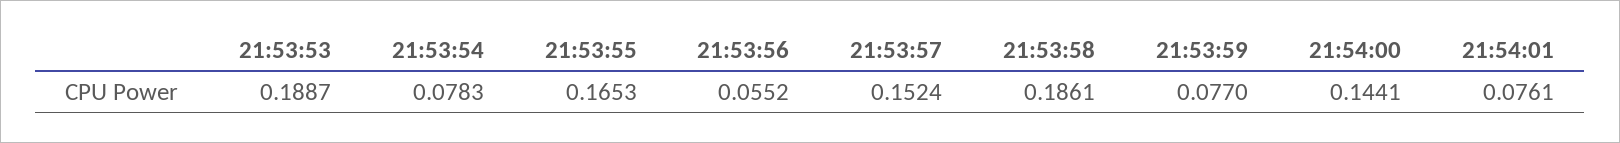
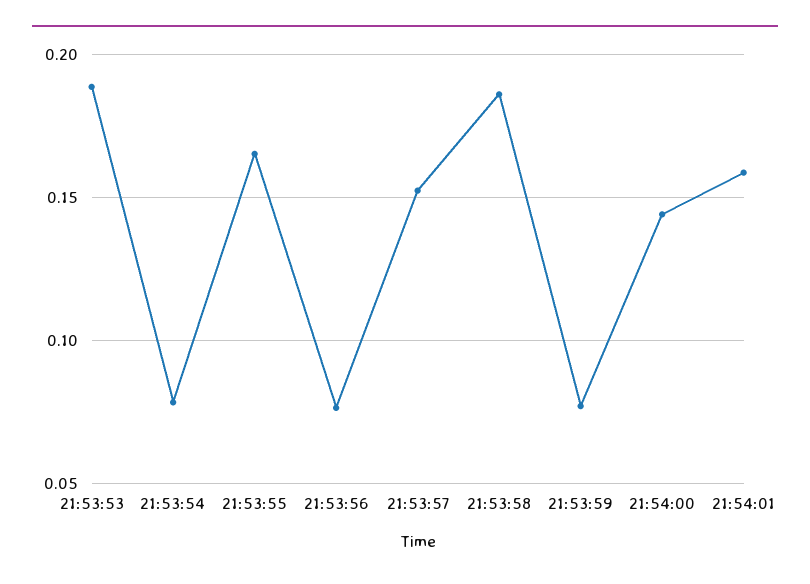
21:53:56: 0.0552 -> 0.075
21:54:01: 0.0761 -> 0.16

